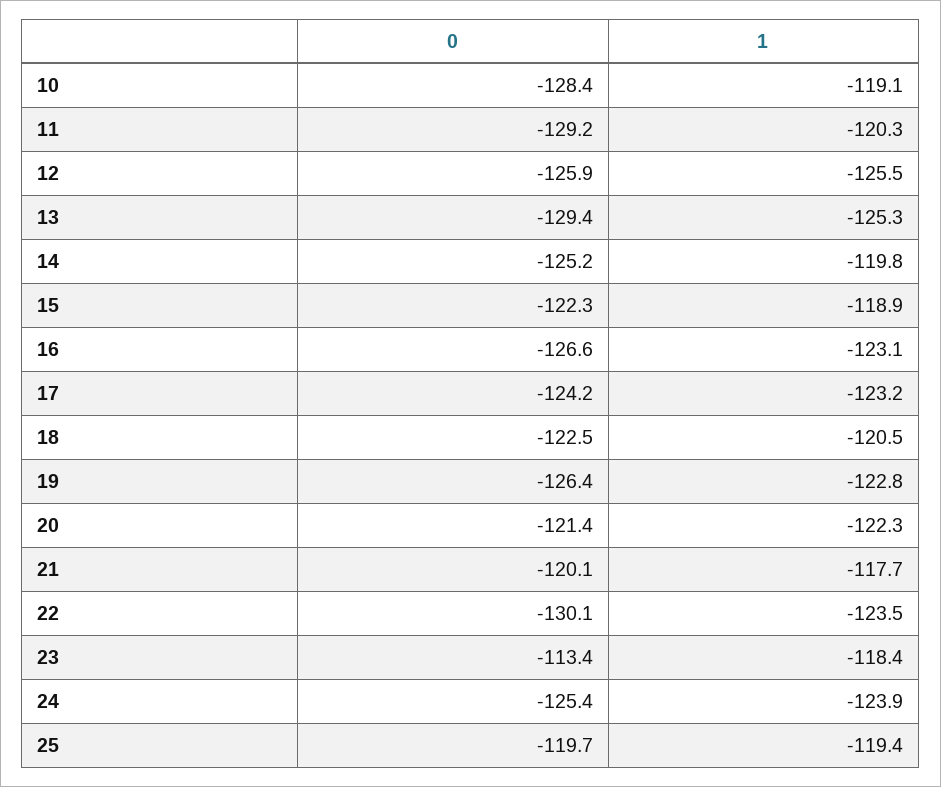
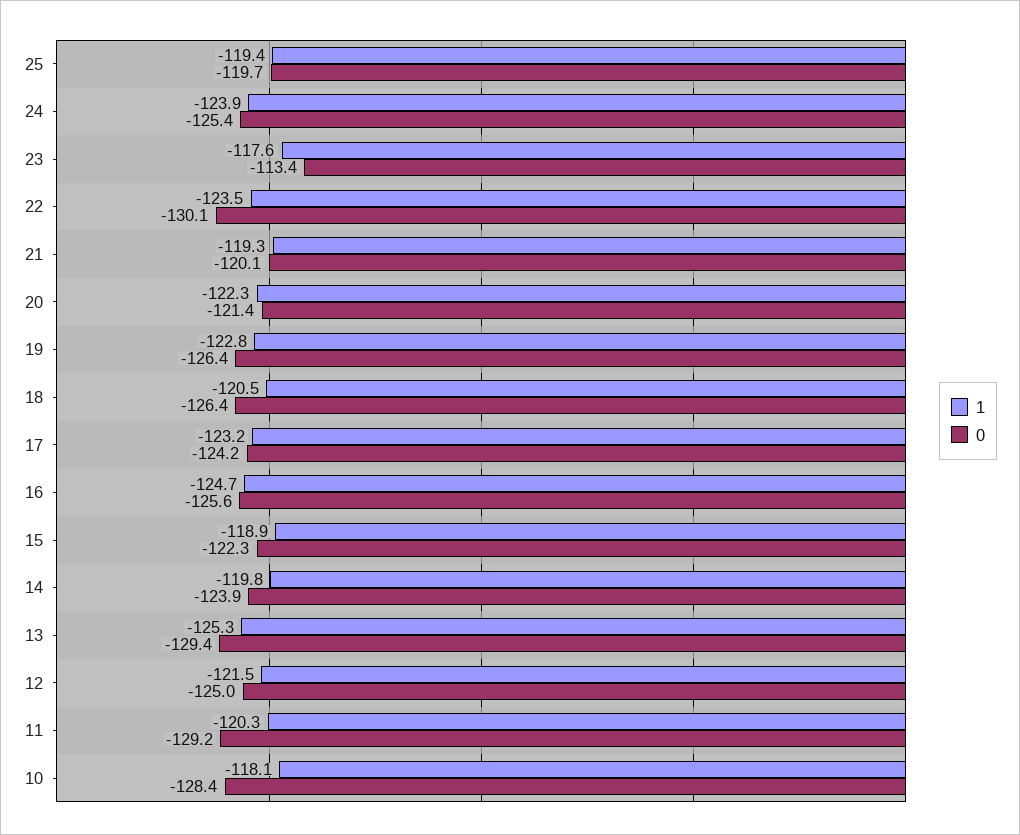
1, 10: -119.1 -> -118.1
0, 12: -125.9 -> -125
1, 12: -125.5 -> -121.5
0, 14: -125.2 -> -123.9
0, 16: -126.6 -> -125.6
1, 16: -123.1 -> -124.7
0, 18: -122.5 -> -126.4
1, 21: -117.7 -> -119.3
1, 23: -118.4 -> -117.6

